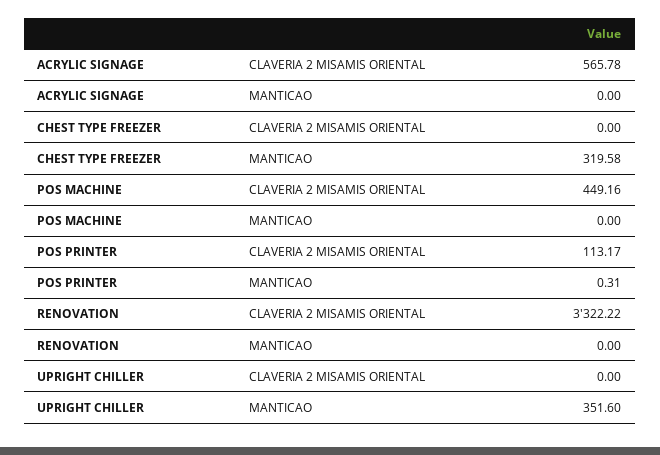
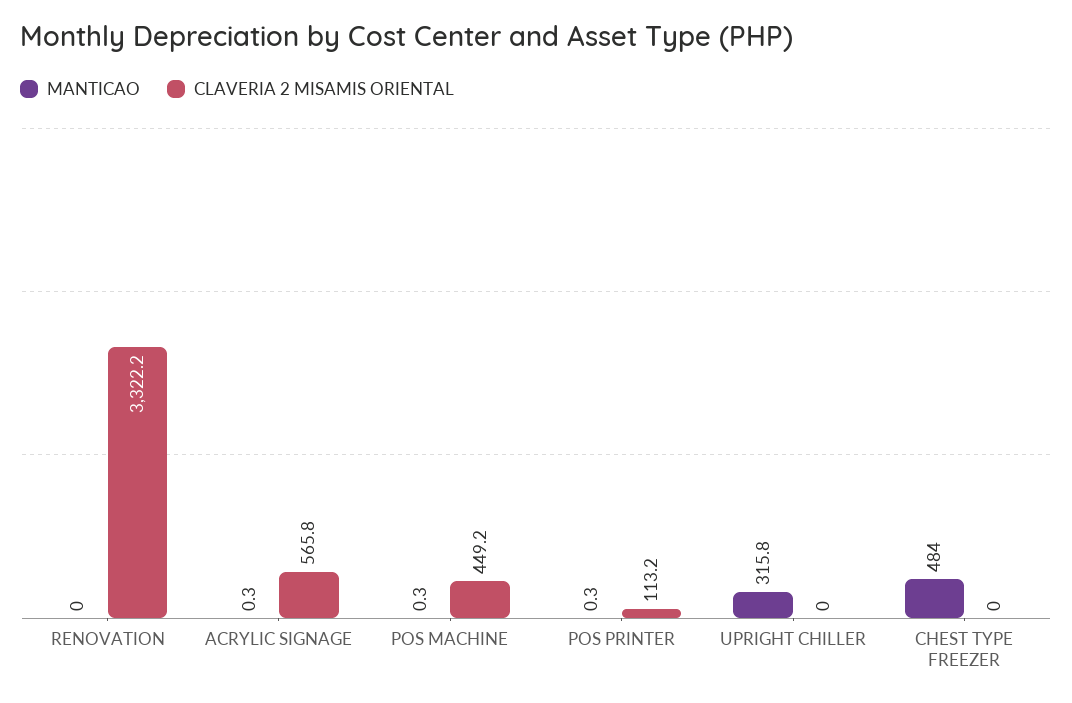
MANTICAO, ACRYLIC SIGNAGE: 0 -> 0.3
MANTICAO, CHEST TYPE FREEZER: 319.58 -> 484
MANTICAO, POS MACHINE: 0 -> 0.3
MANTICAO, UPRIGHT CHILLER: 351.6 -> 315.8

